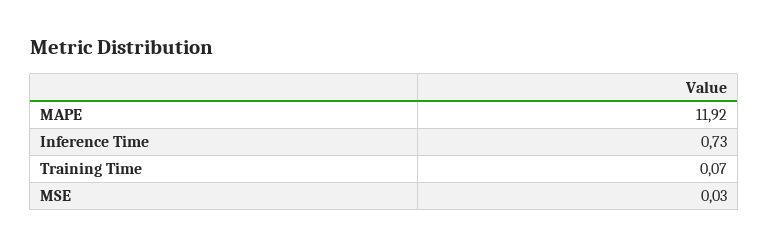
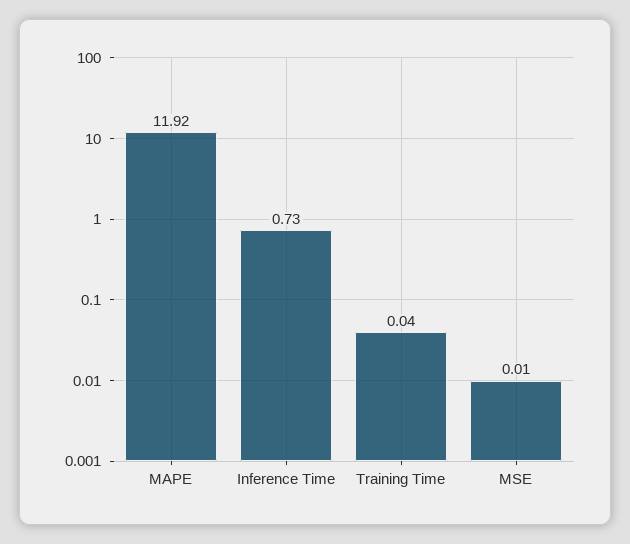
Training Time: 0.07 -> 0.04
MSE: 0.03 -> 0.01

